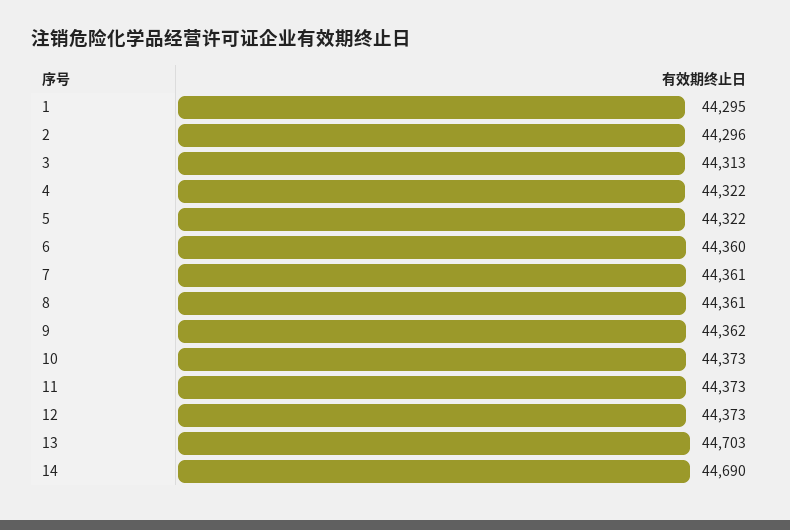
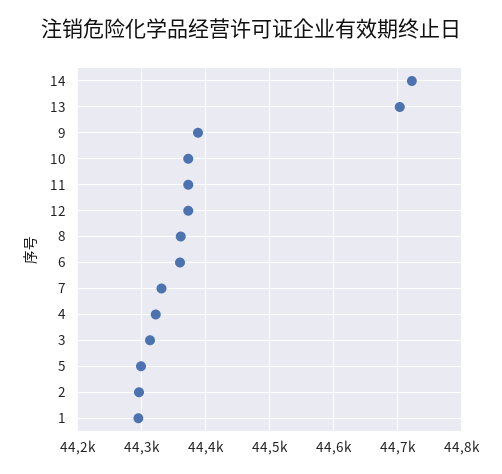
5: 44322 -> 44300
7: 44361 -> 44330
9: 44362 -> 44390
14: 44690 -> 44720

